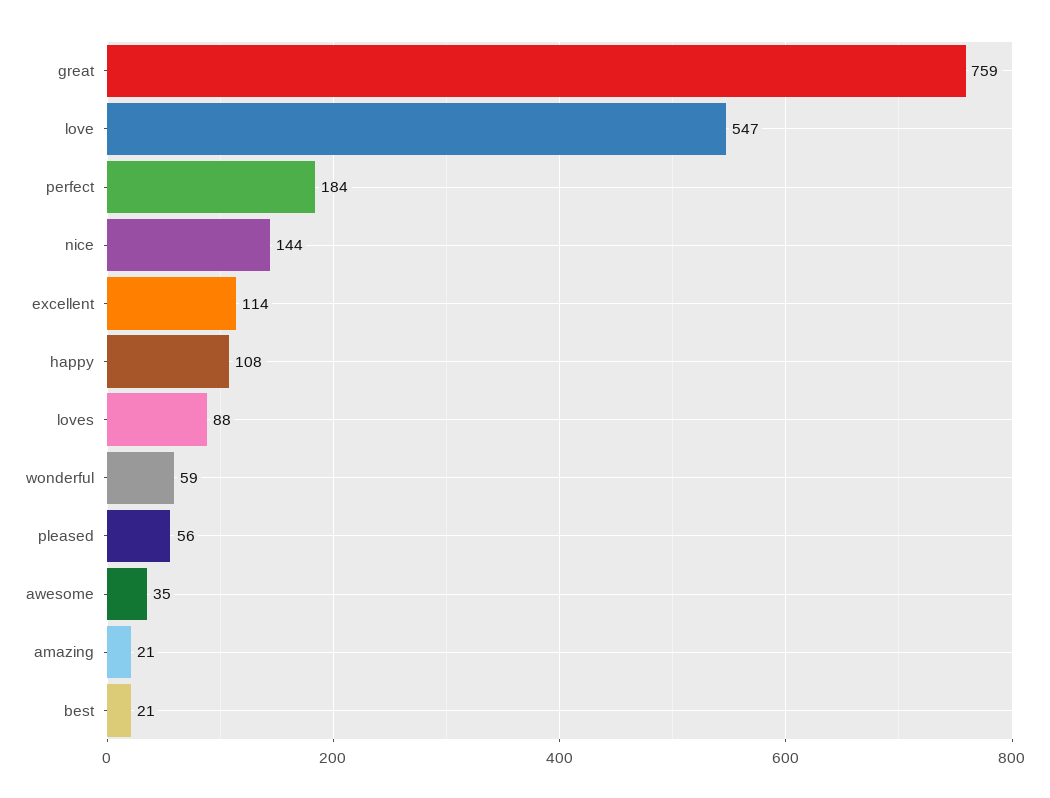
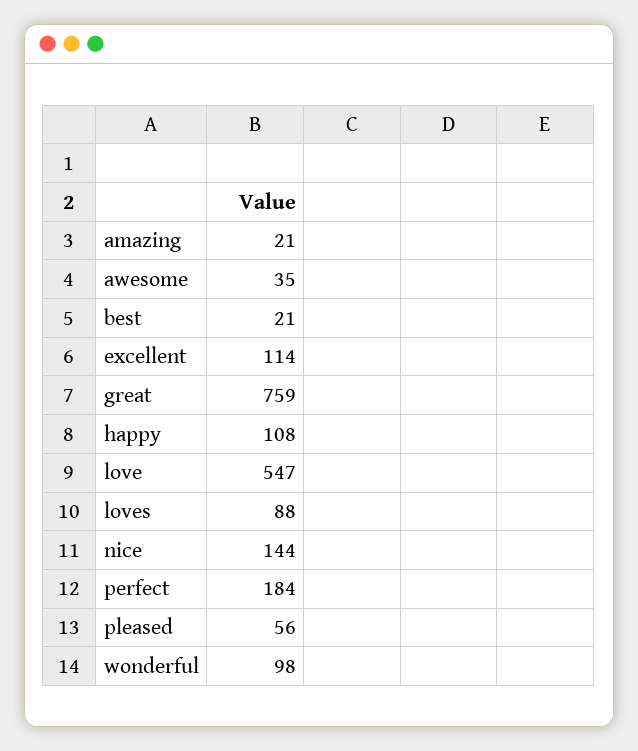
wonderful: 59 -> 98

